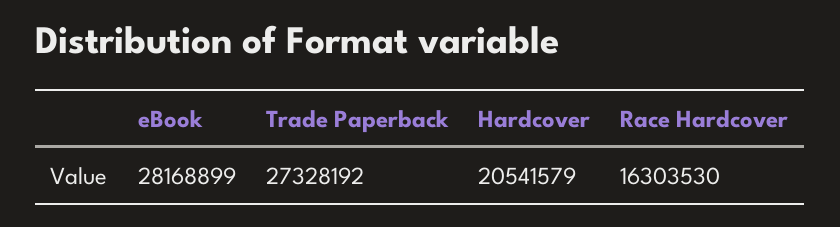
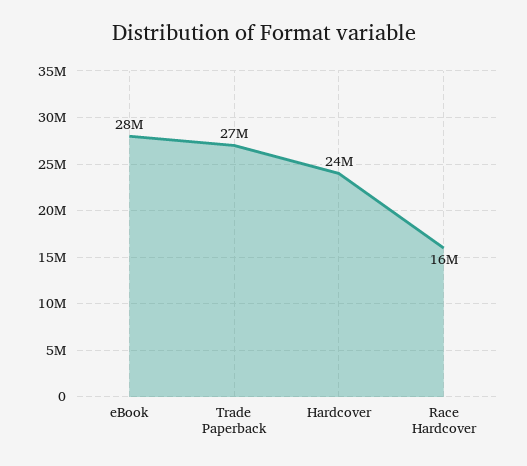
Hardcover: 20541579 -> 24000000

